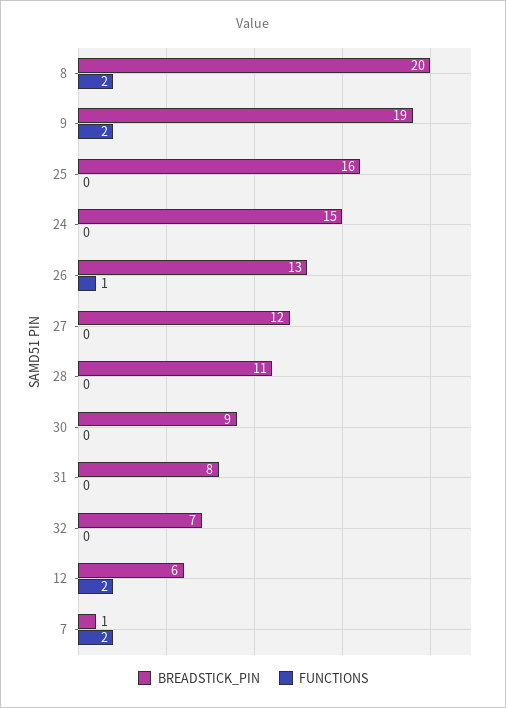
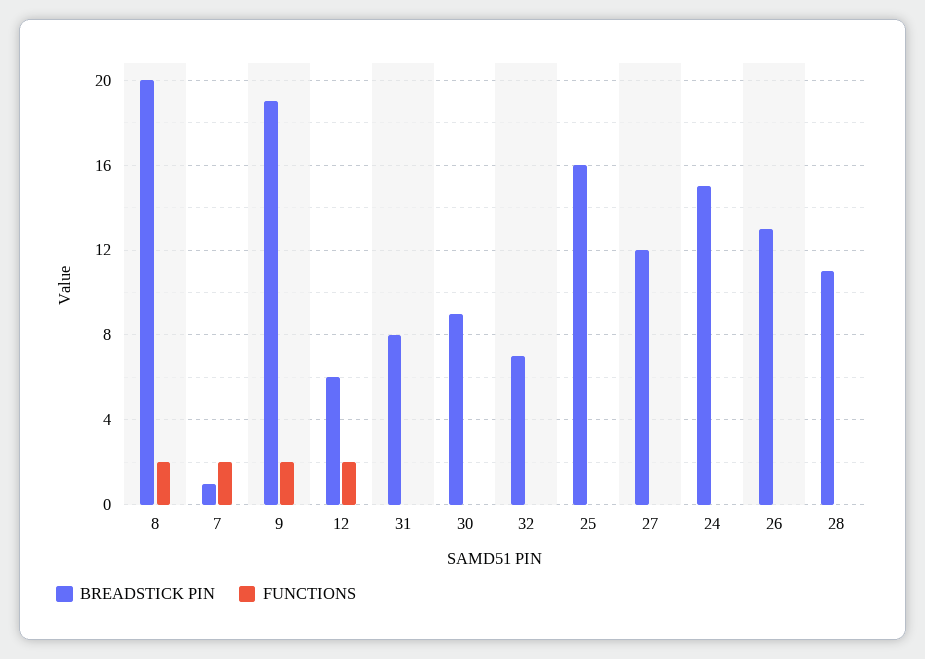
FUNCTIONS, 26: 1 -> 0

